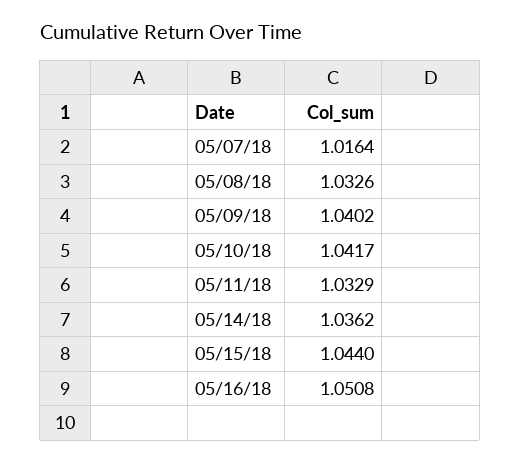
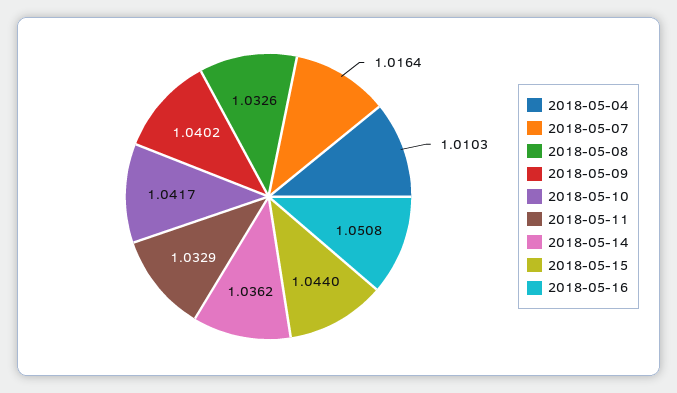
2018-05-04: none -> 1.0103

